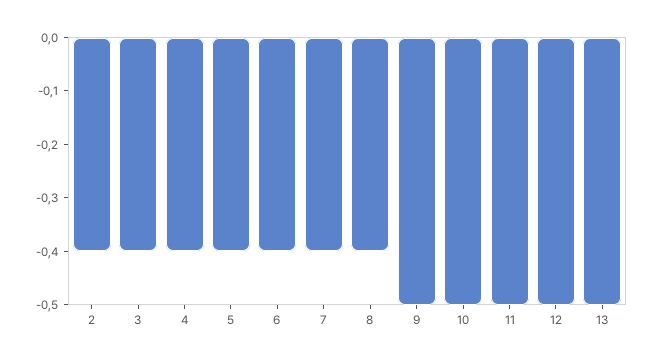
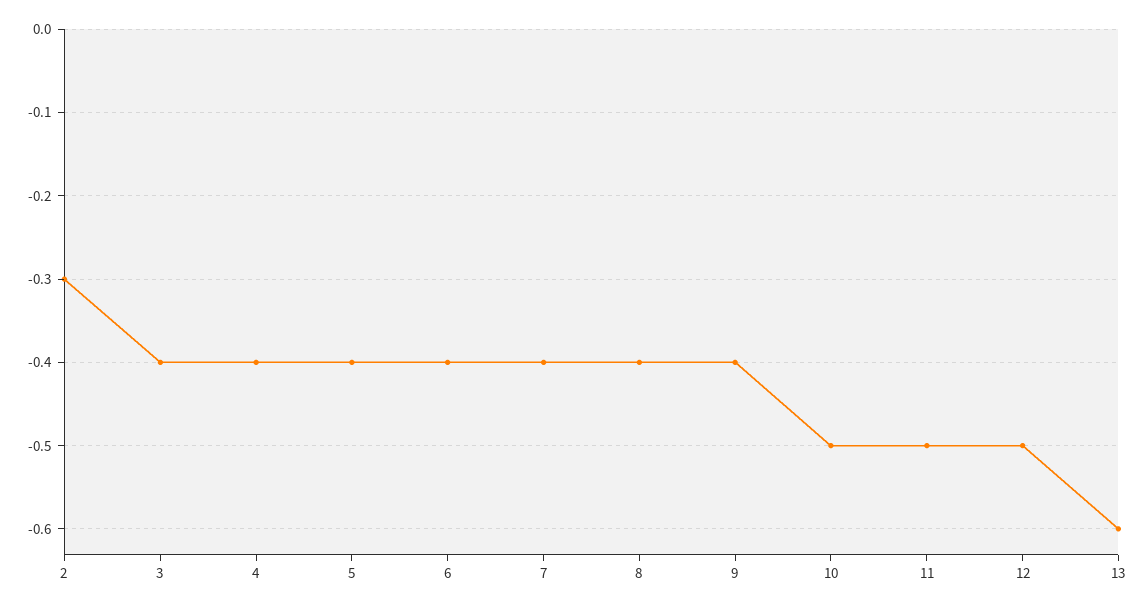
2: -0.4 -> -0.3
9: -0.5 -> -0.4
13: -0.5 -> -0.6

